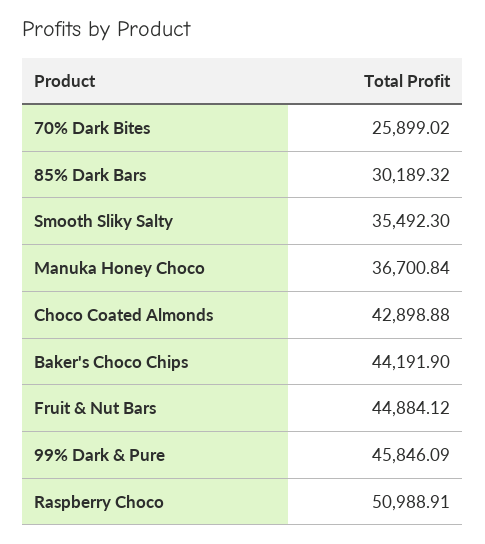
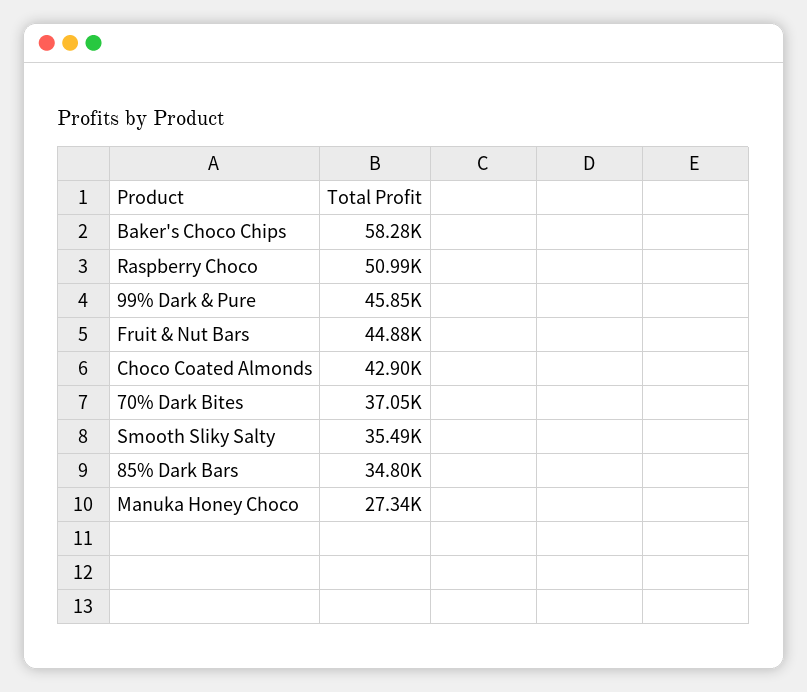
70% Dark Bites: 25899.02 -> 37050
85% Dark Bars: 30189.32 -> 34800
Manuka Honey Choco: 36700.84 -> 27340
Baker's Choco Chips: 44191.9 -> 58280

